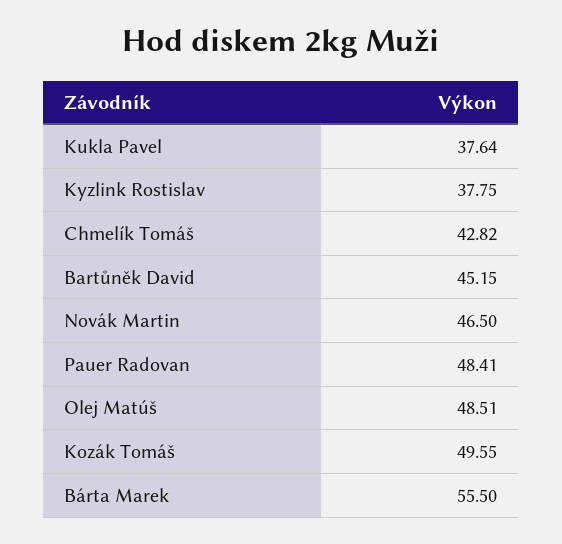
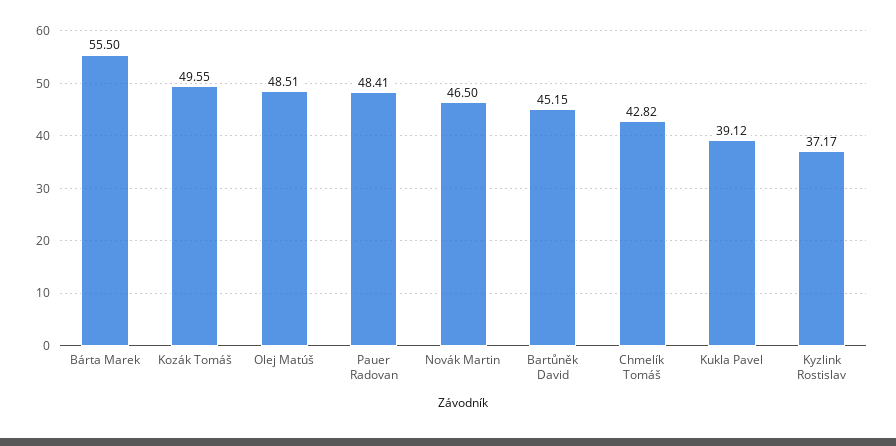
Kukla Pavel: 37.64 -> 39.12
Kyzlink Rostislav: 37.75 -> 37.17

